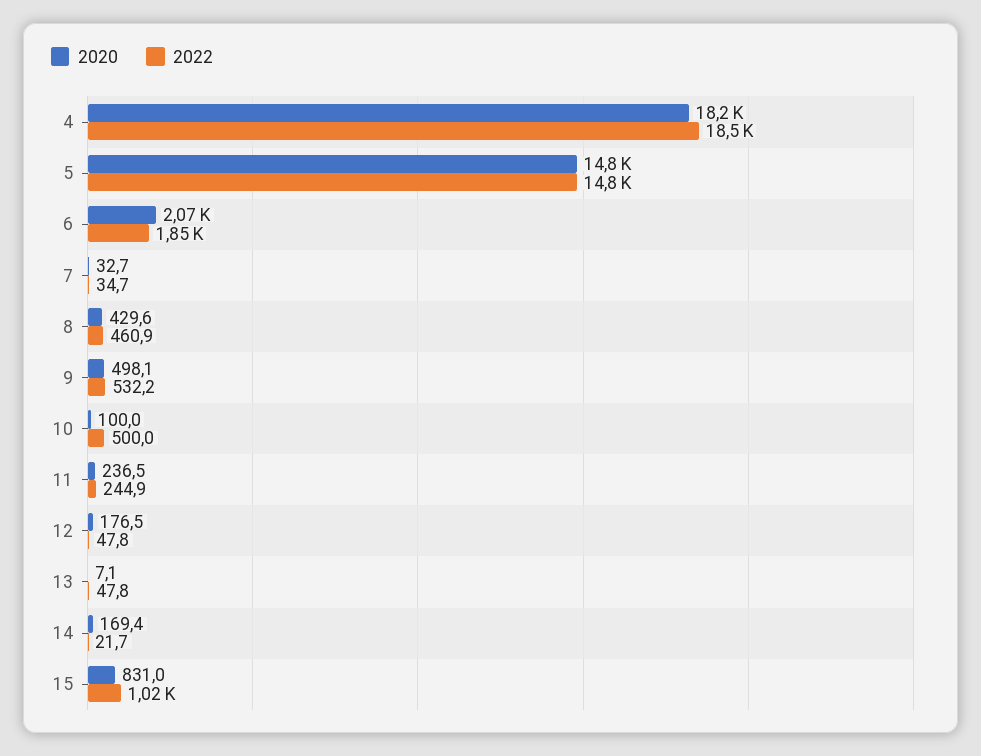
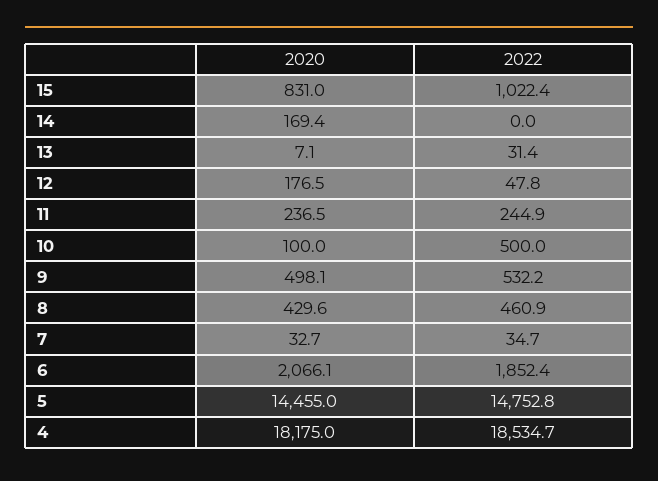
2020, 5: 14800 -> 14455
2022, 13: 47.8 -> 31.4
2022, 14: 21.7 -> 0

